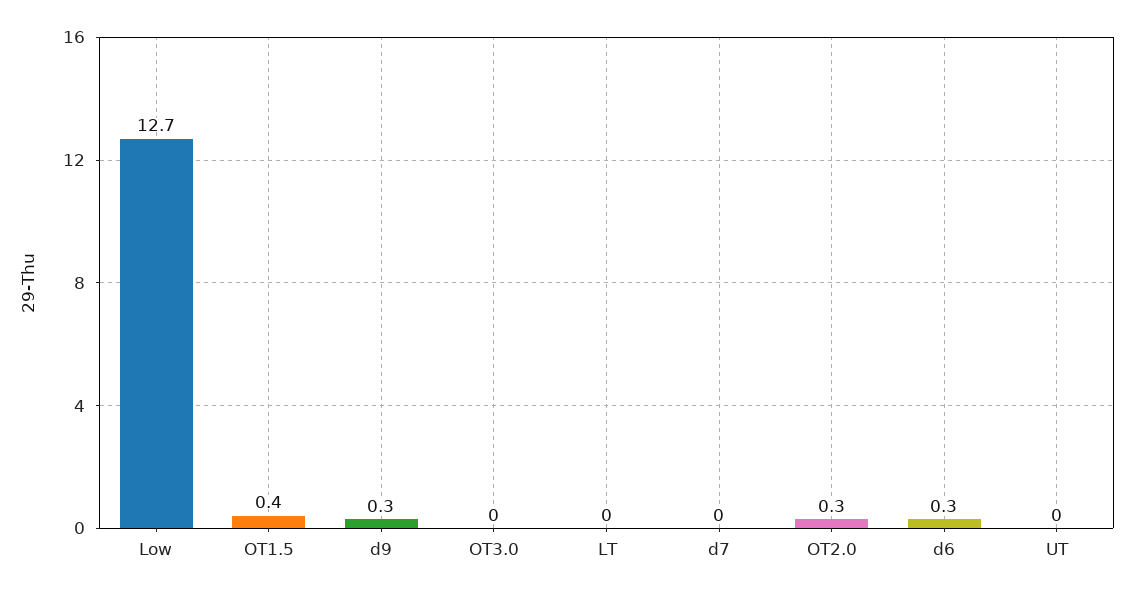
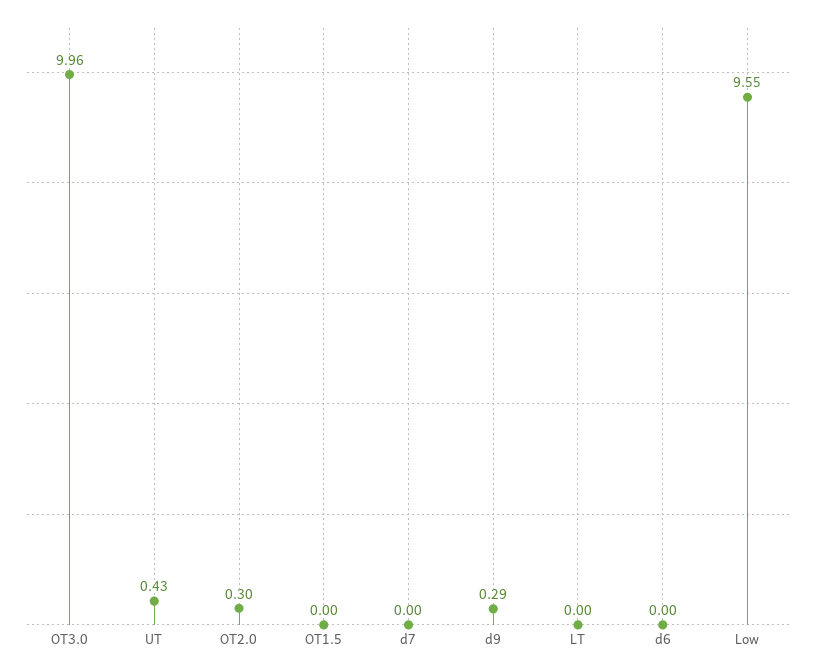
Low: 12.7 -> 9.55
OT1.5: 0.4 -> 0
OT3.0: 0 -> 9.96
d6: 0.3 -> 0
UT: 0 -> 0.43

